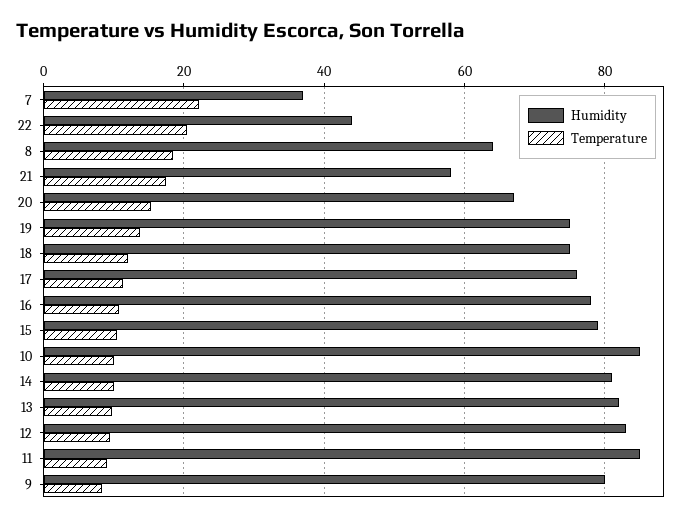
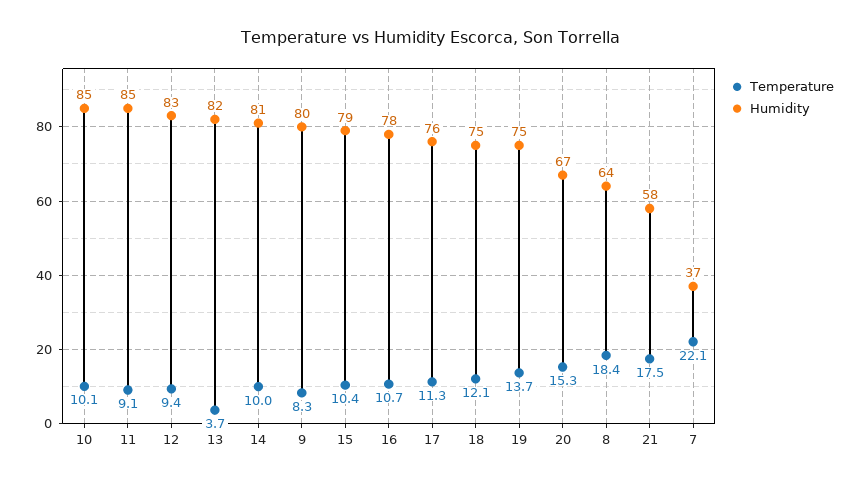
Humidity, 22: 44 -> none
Temperature, 22: 20 -> none
Temperature, 13: 10 -> 3.7

